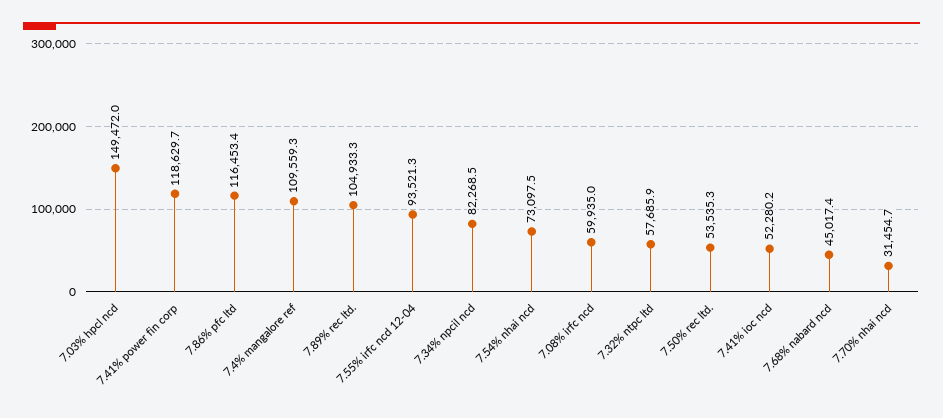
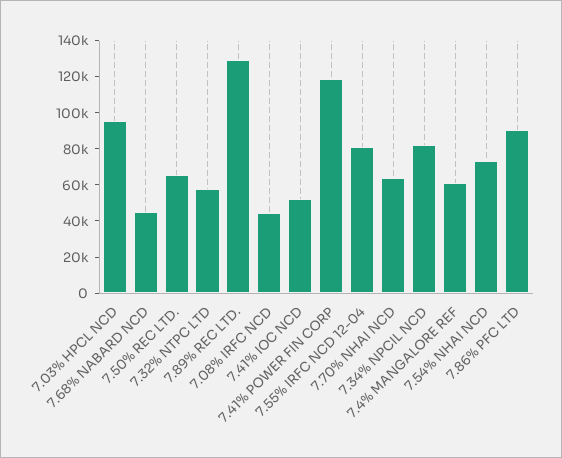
7.03% hpcl ncd: 149472 -> 95000
7.86% pfc ltd: 116453.4 -> 90000
7.4% mangalore ref: 109559.3 -> 60000
7.89% rec ltd.: 104933.3 -> 130000
7.55% irfc ncd 12-04: 93521.3 -> 80000
7.08% irfc ncd: 59935 -> 45000
7.50% rec ltd.: 53535.3 -> 65000
7.70% nhai ncd: 31454.7 -> 65000

